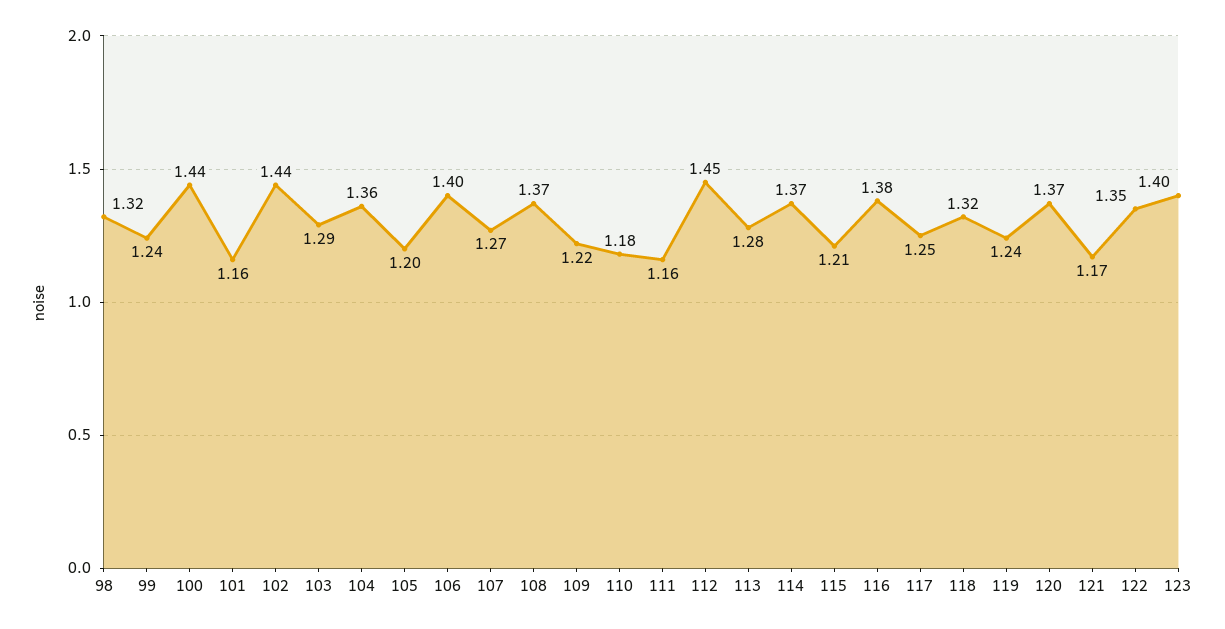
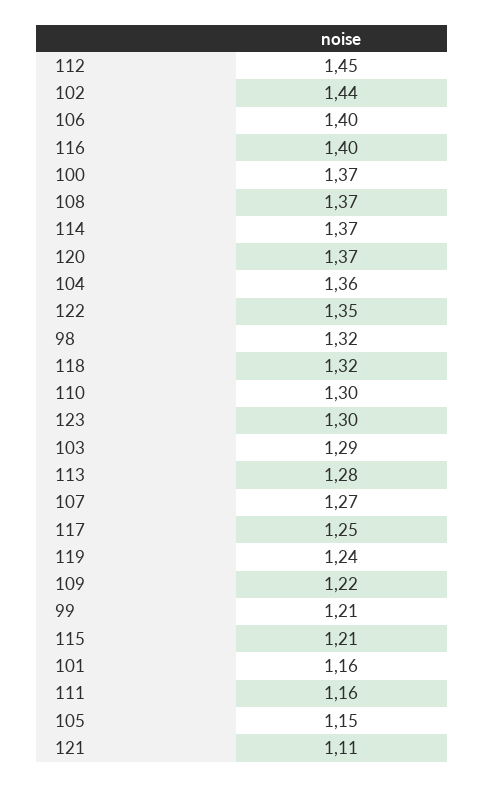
99: 1.24 -> 1.21
100: 1.44 -> 1.37
105: 1.2 -> 1.15
110: 1.18 -> 1.3
116: 1.38 -> 1.4
121: 1.17 -> 1.11
123: 1.4 -> 1.3

